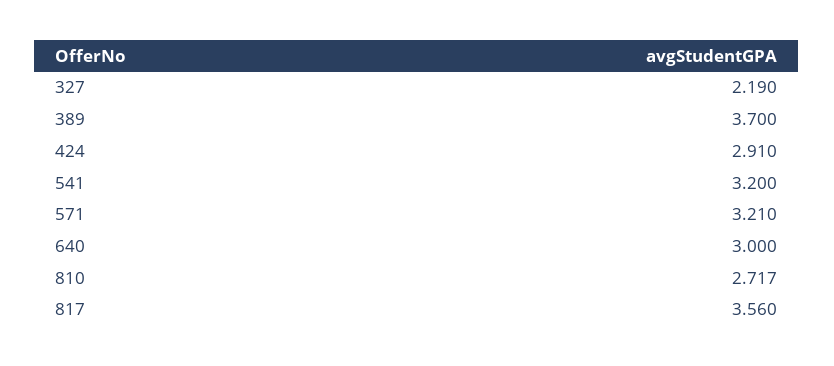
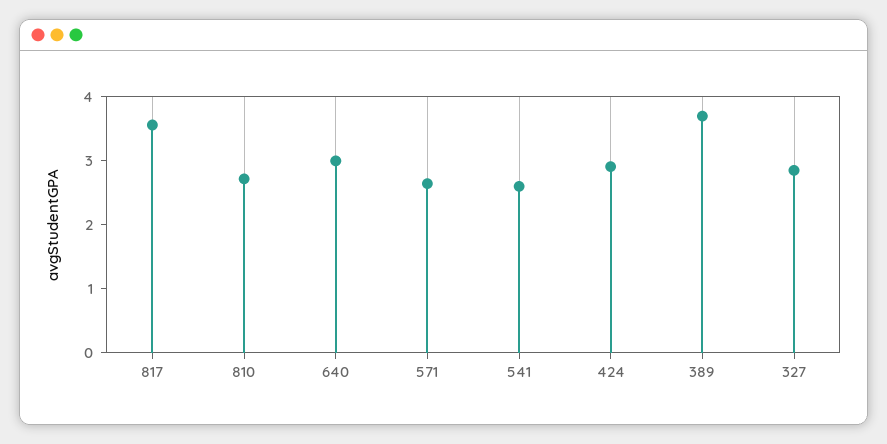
327: 2.19 -> 2.8
541: 3.2 -> 2.6
571: 3.21 -> 2.6

